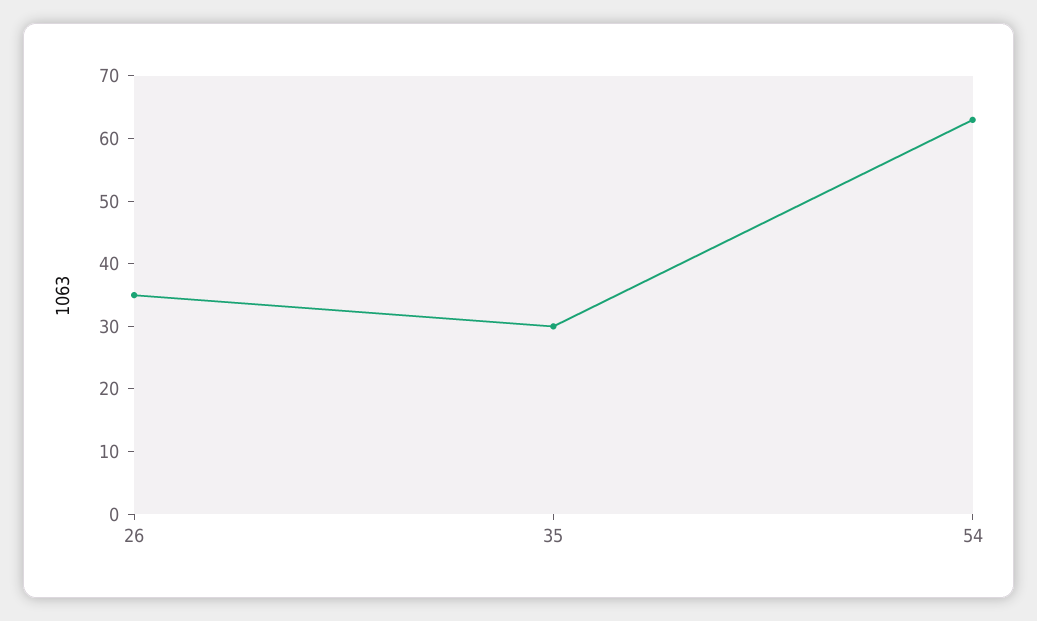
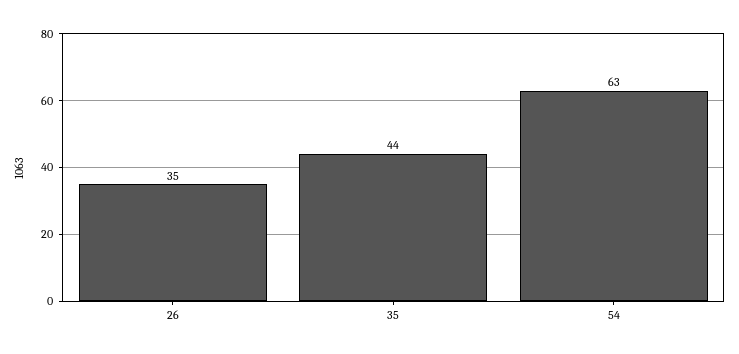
35: 30 -> 44

